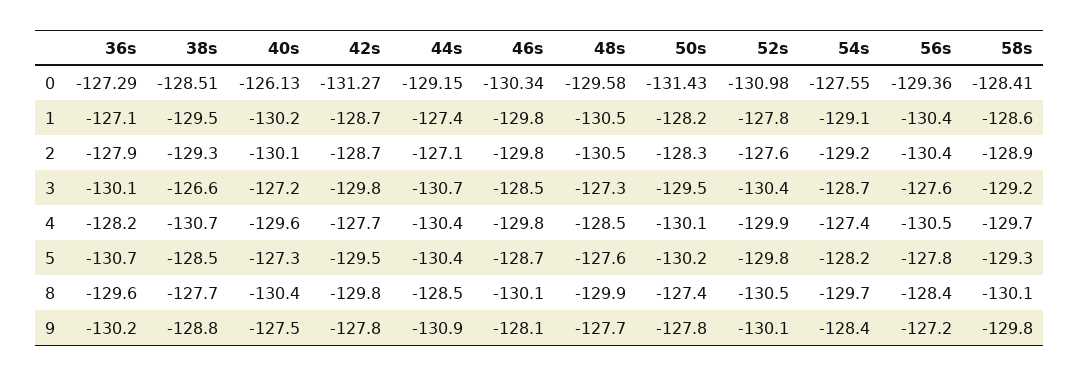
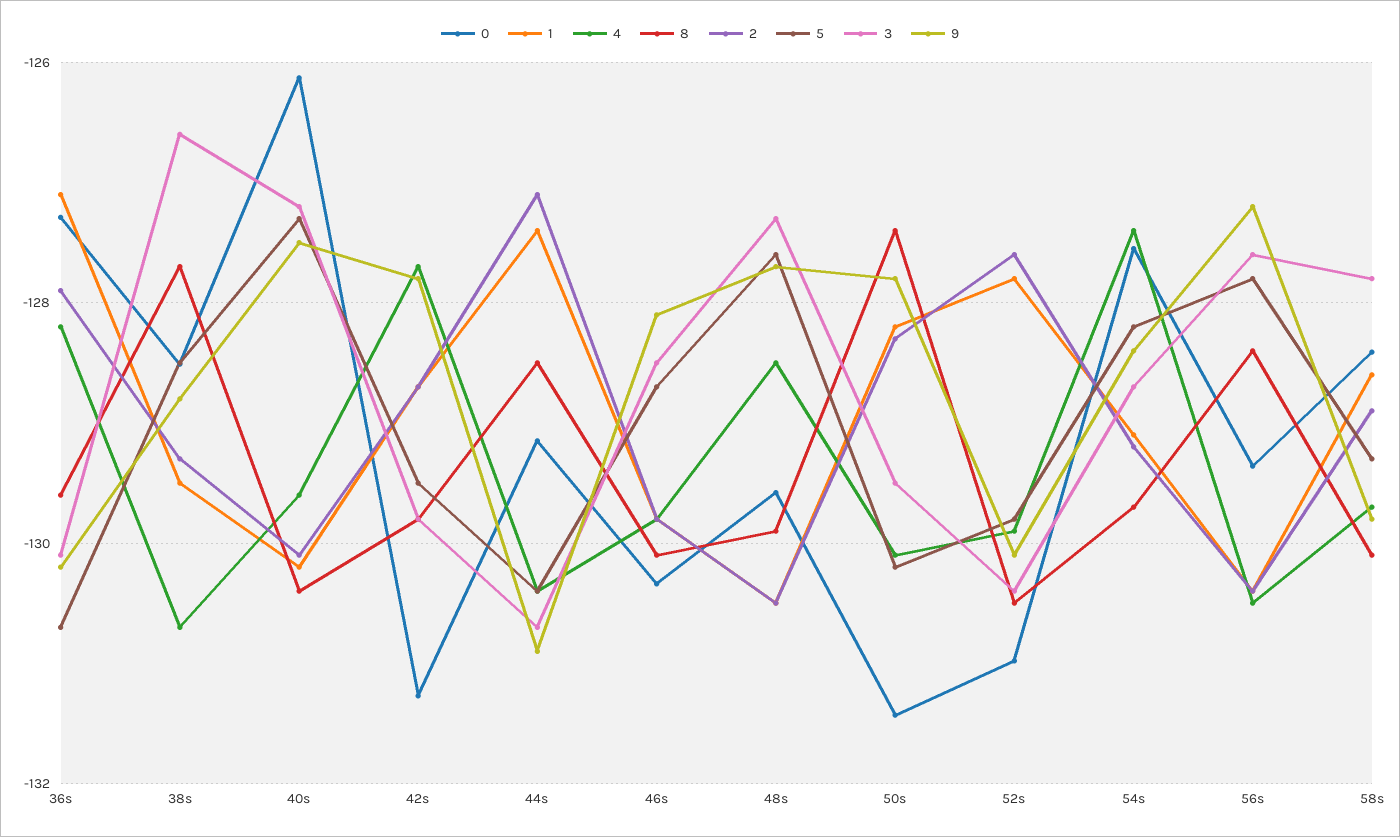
3, 58s: -129.2 -> -127.8

